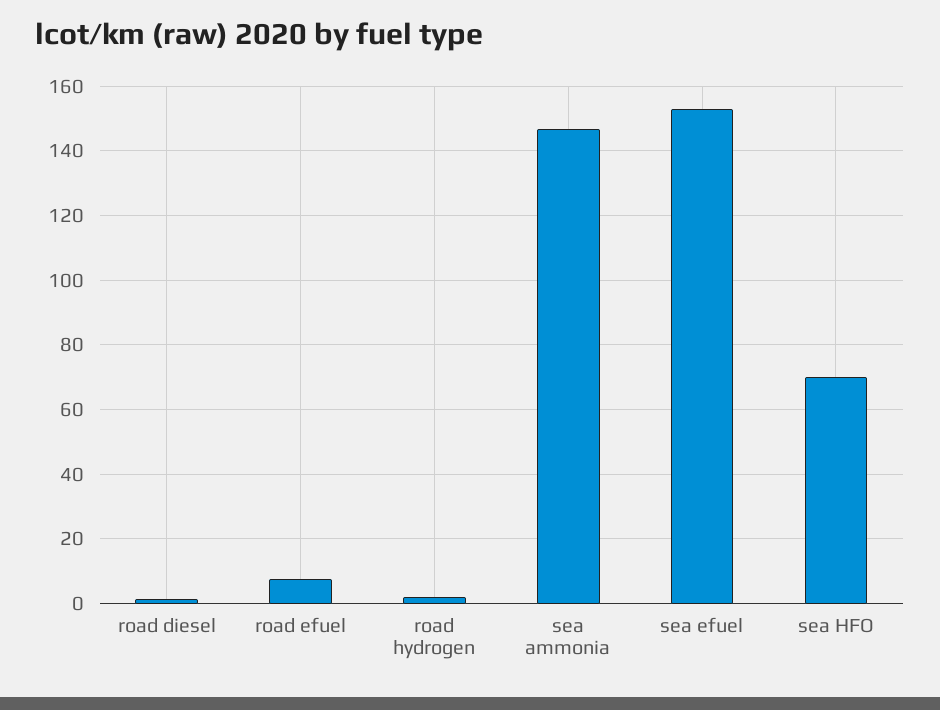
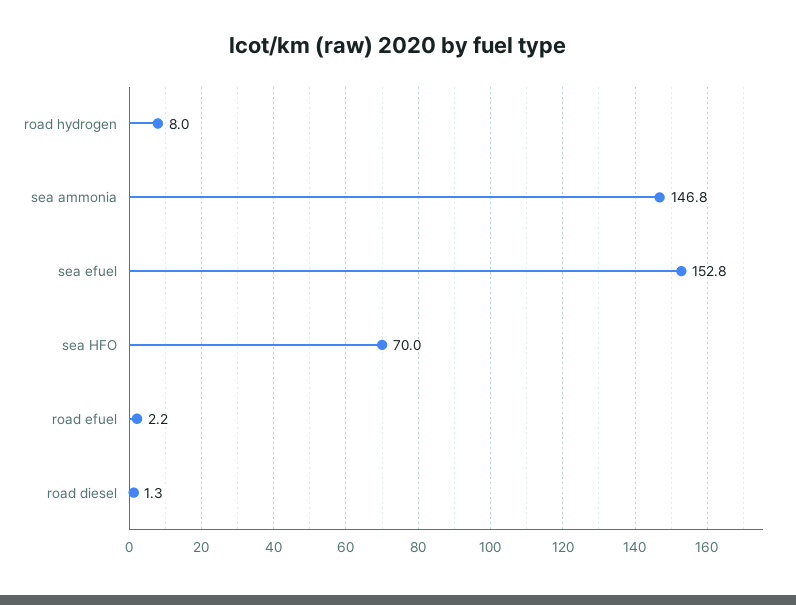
road efuel: 8 -> 2.2
road hydrogen: 2 -> 8

